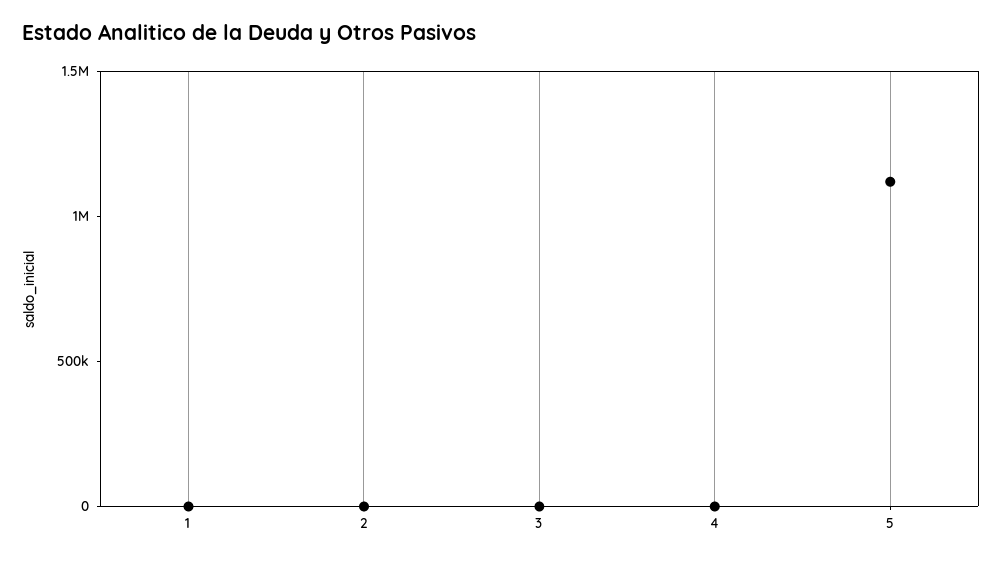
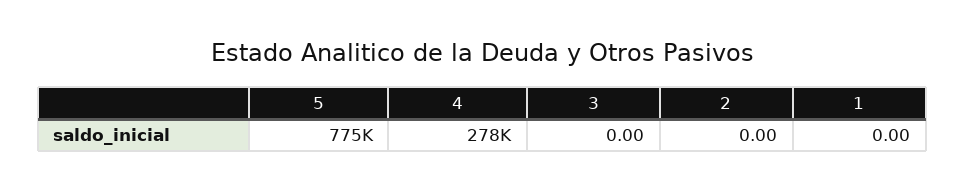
4: 0 -> 278000
5: 1100000 -> 775000

